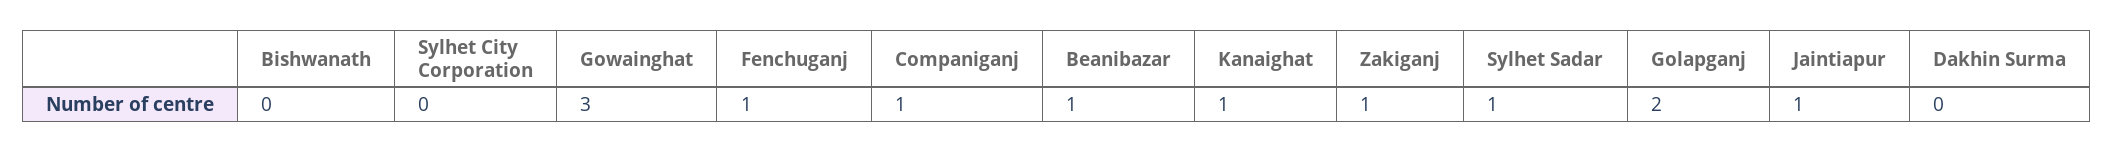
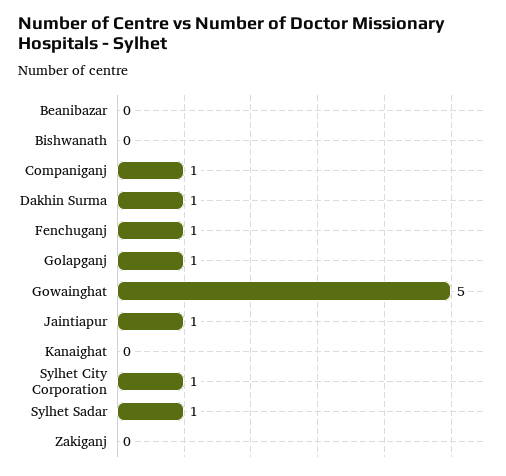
Sylhet City Corporation: 0 -> 1
Gowainghat: 3 -> 5
Beanibazar: 1 -> 0
Kanaighat: 1 -> 0
Zakiganj: 1 -> 0
Golapganj: 2 -> 1
Dakhin Surma: 0 -> 1

